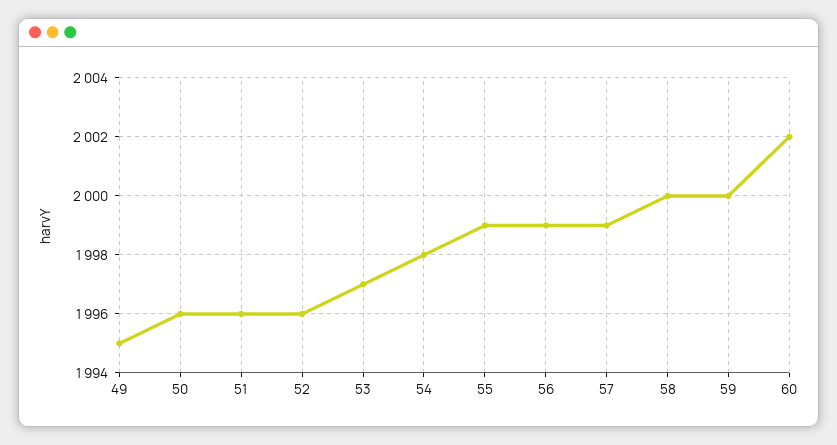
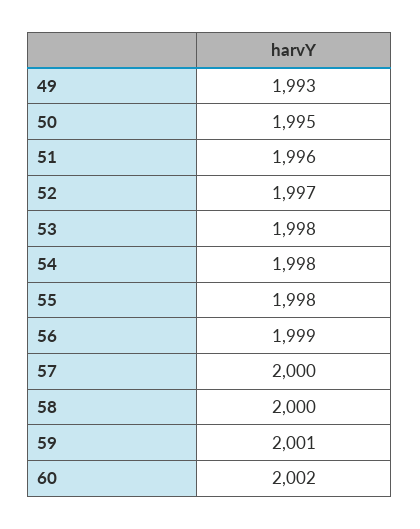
49: 1995 -> 1993
50: 1996 -> 1995
52: 1996 -> 1997
53: 1997 -> 1998
55: 1999 -> 1998
57: 1999 -> 2000
59: 2000 -> 2001

